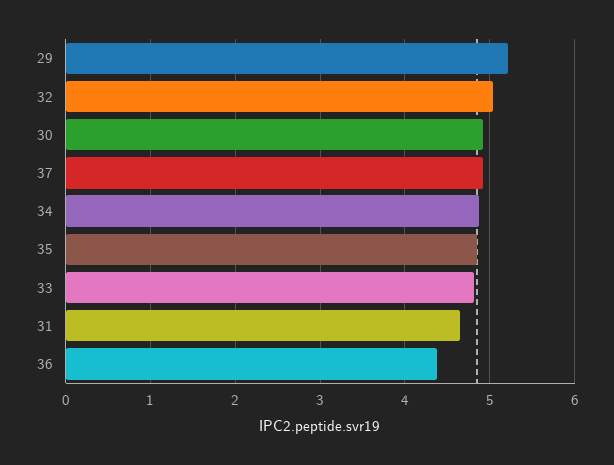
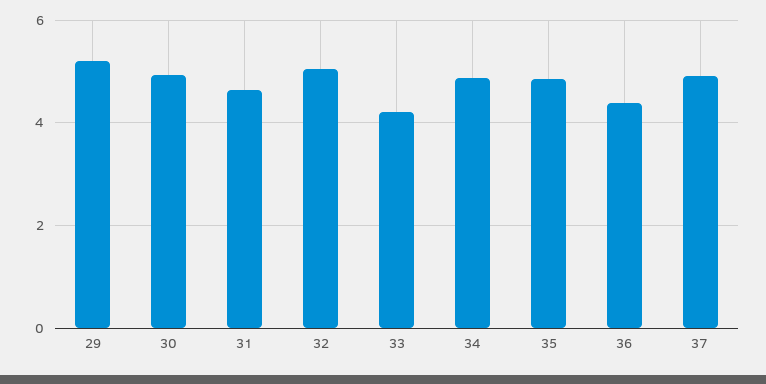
33: 4.8 -> 4.2

